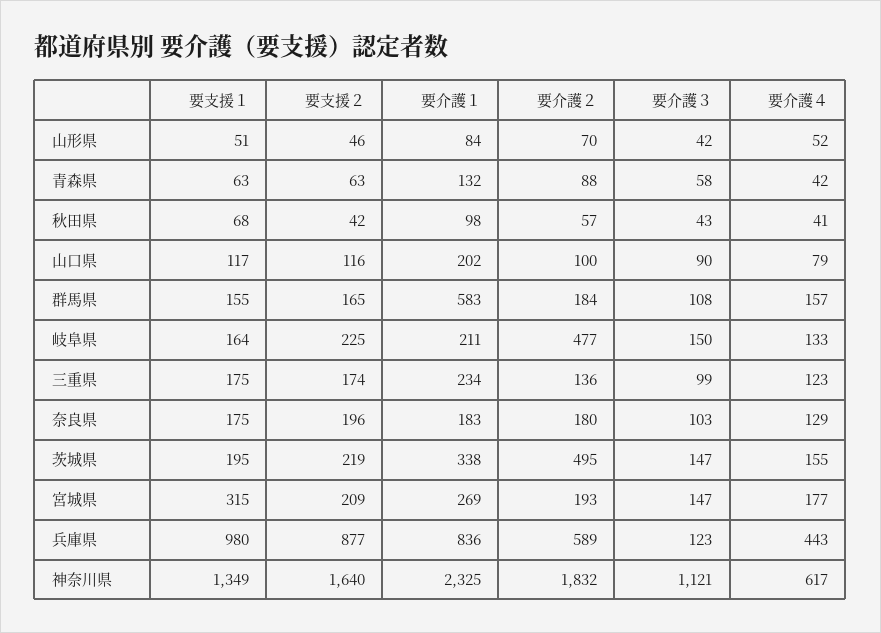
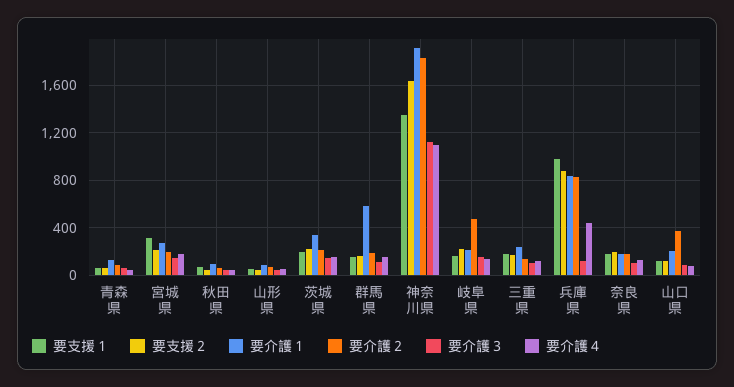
要介護２, 山口県: 100 -> 400
要介護２, 茨城県: 495 -> 200
要介護２, 兵庫県: 589 -> 800
要介護１, 神奈川県: 2325 -> 1900
要介護４, 神奈川県: 617 -> 1100

